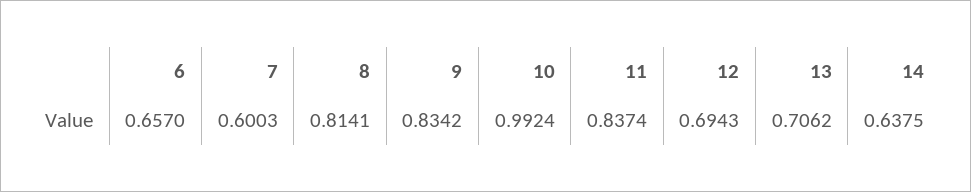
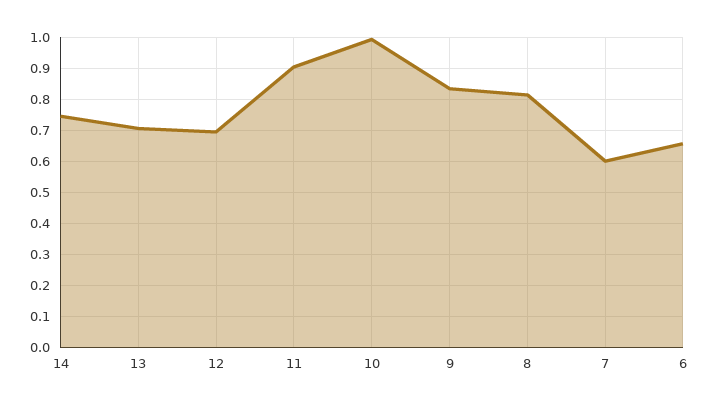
11: 0.8374 -> 0.9
14: 0.6375 -> 0.74

